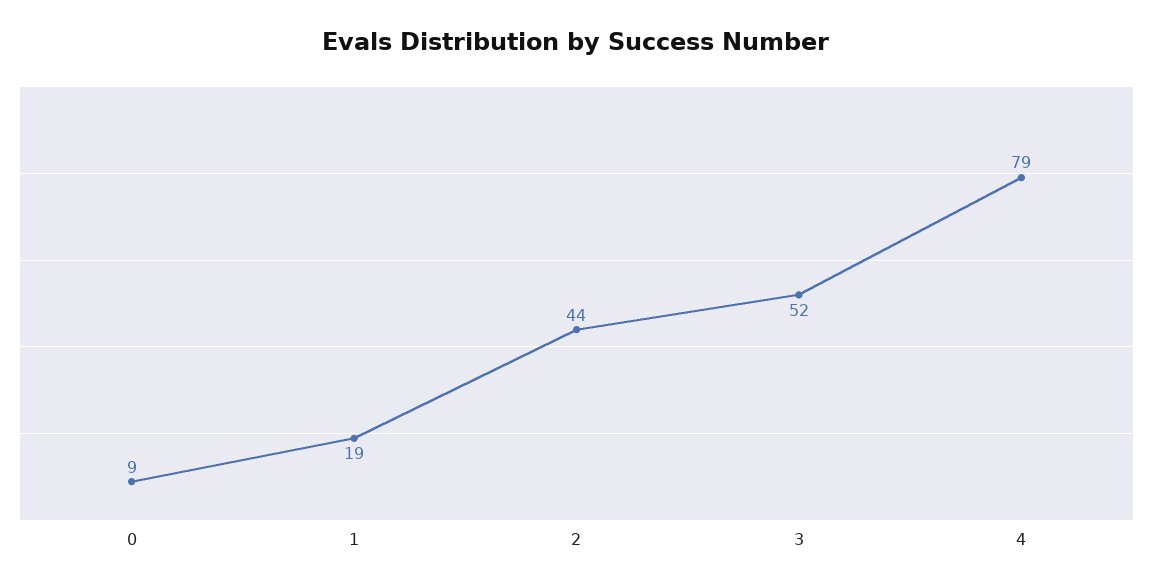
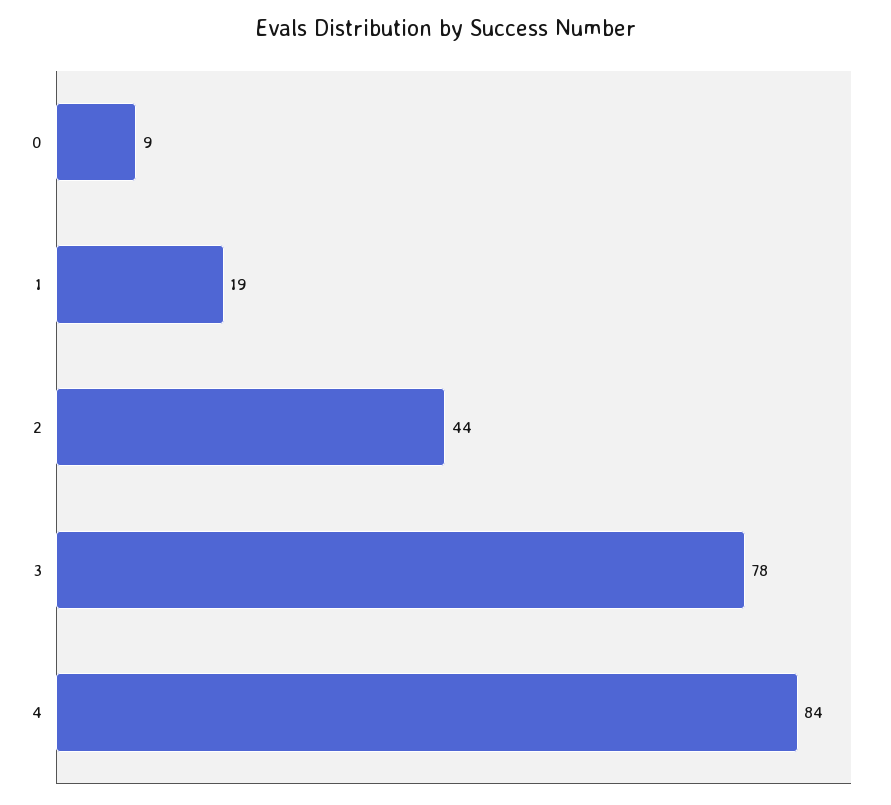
3: 52 -> 78
4: 79 -> 84

